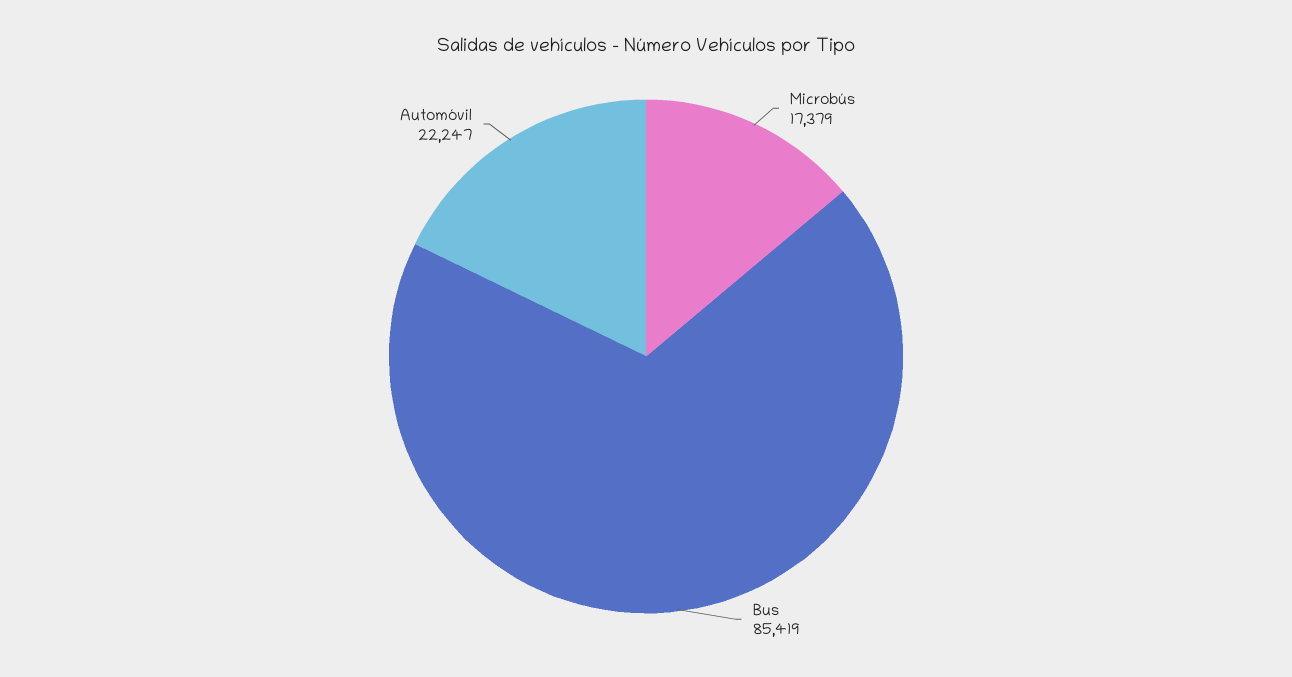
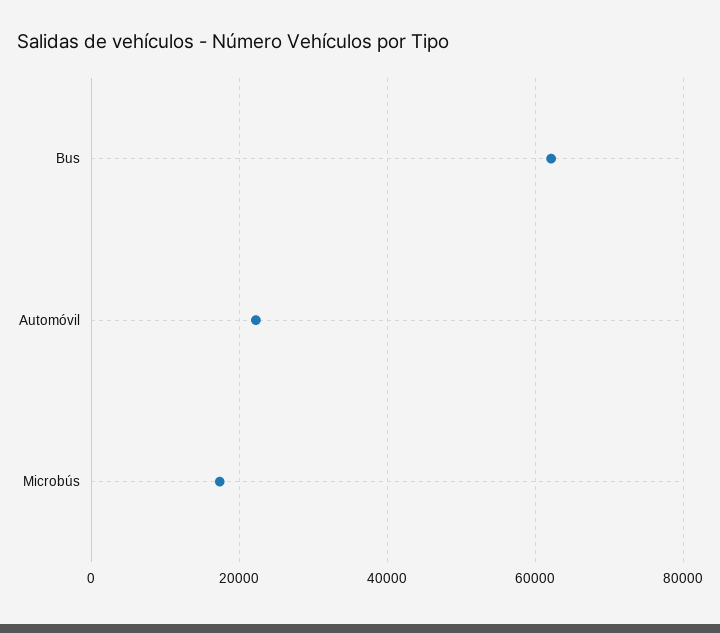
Bus: 85419 -> 62000

